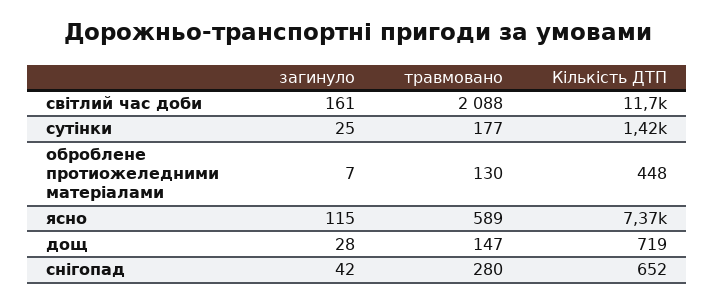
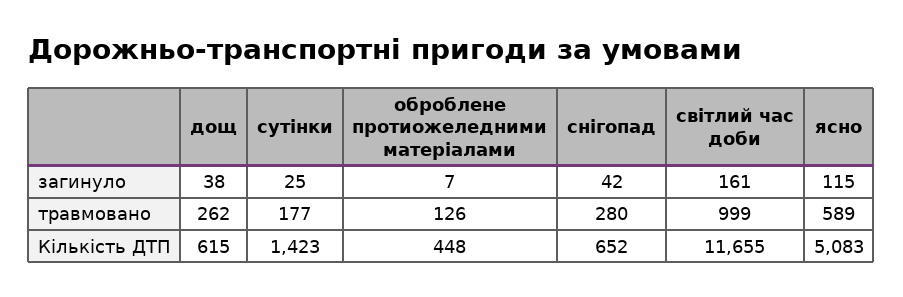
травмовано, світлий час доби: 2088 -> 999
травмовано, оброблене протиожеледними матеріалами: 130 -> 126
Кількість ДТП, ясно: 7370 -> 5083
загинуло, дощ: 28 -> 38
травмовано, дощ: 147 -> 262
Кількість ДТП, дощ: 719 -> 615

